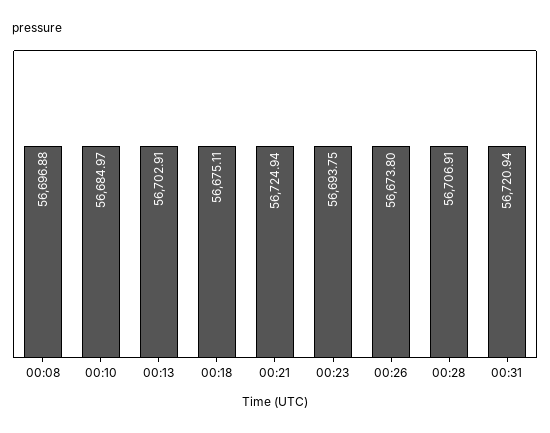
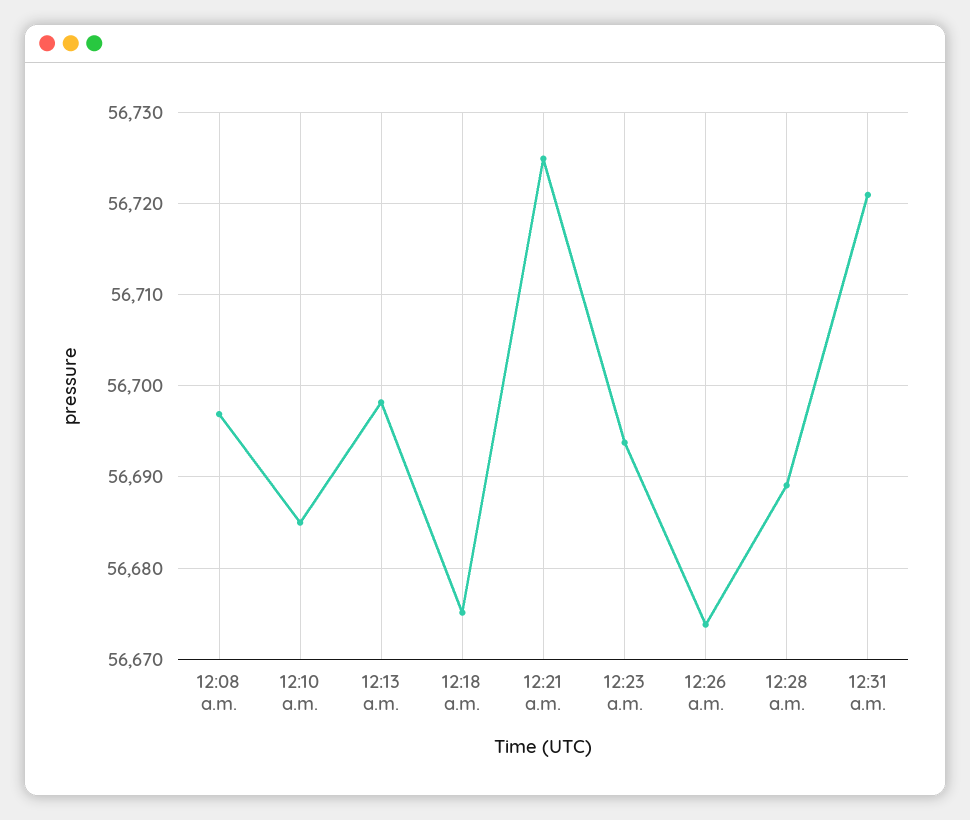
00:13: 56702.91 -> 56698
00:28: 56706.91 -> 56689

